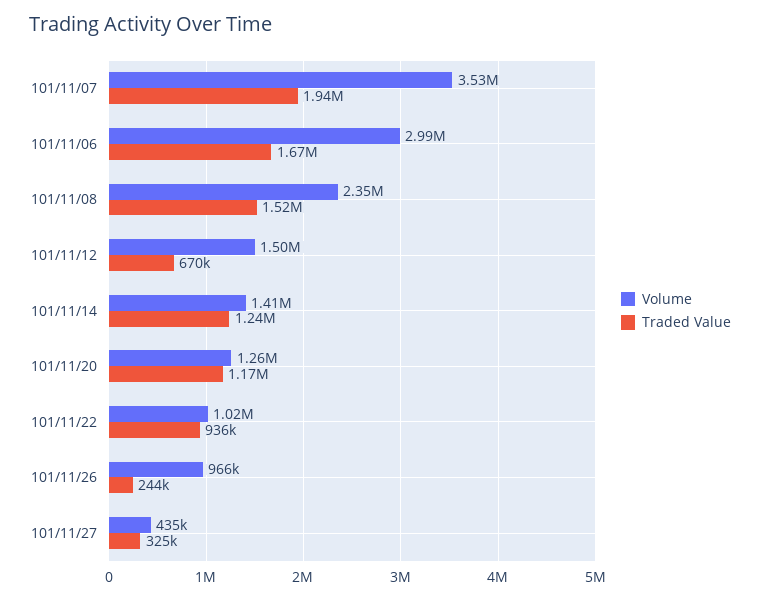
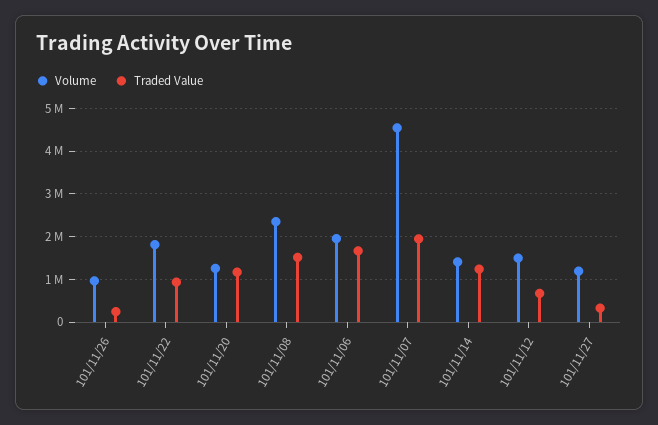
Volume, 101/11/07: 3530000 -> 4600000
Volume, 101/11/06: 2990000 -> 2000000
Volume, 101/11/22: 1020000 -> 1800000
Volume, 101/11/27: 435000 -> 1200000

